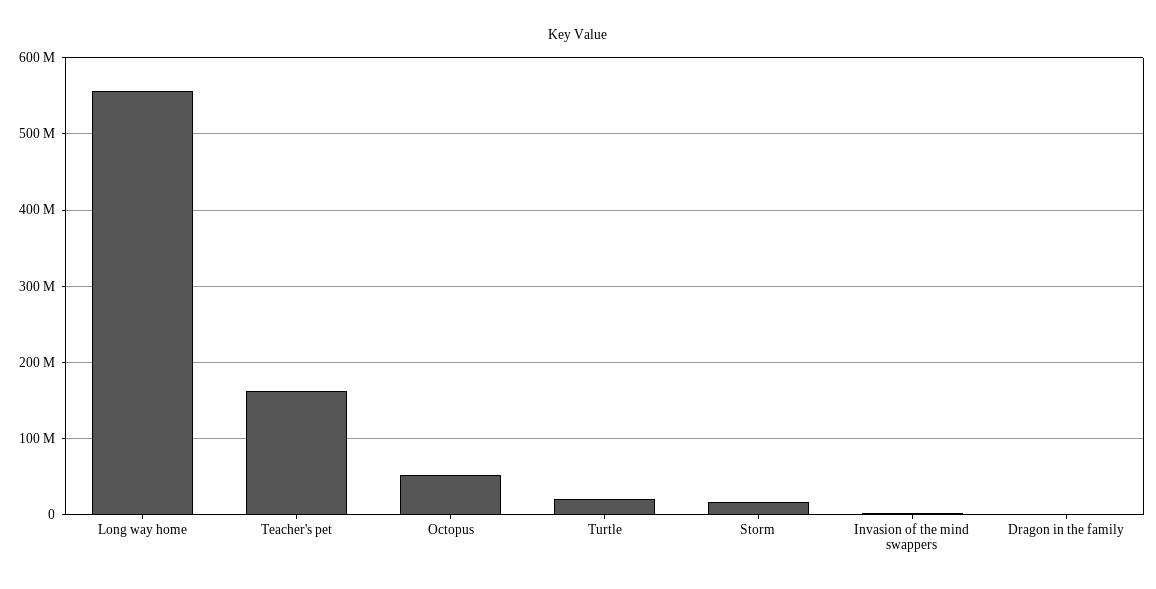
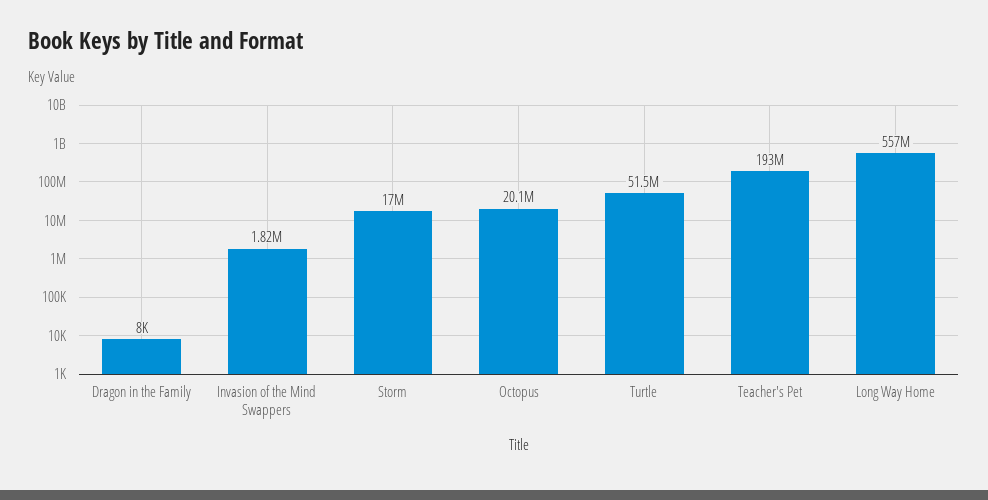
Teacher's pet: 160000000 -> 193000000
Octopus: 50000000 -> 20100000
Turtle: 20000000 -> 51500000

